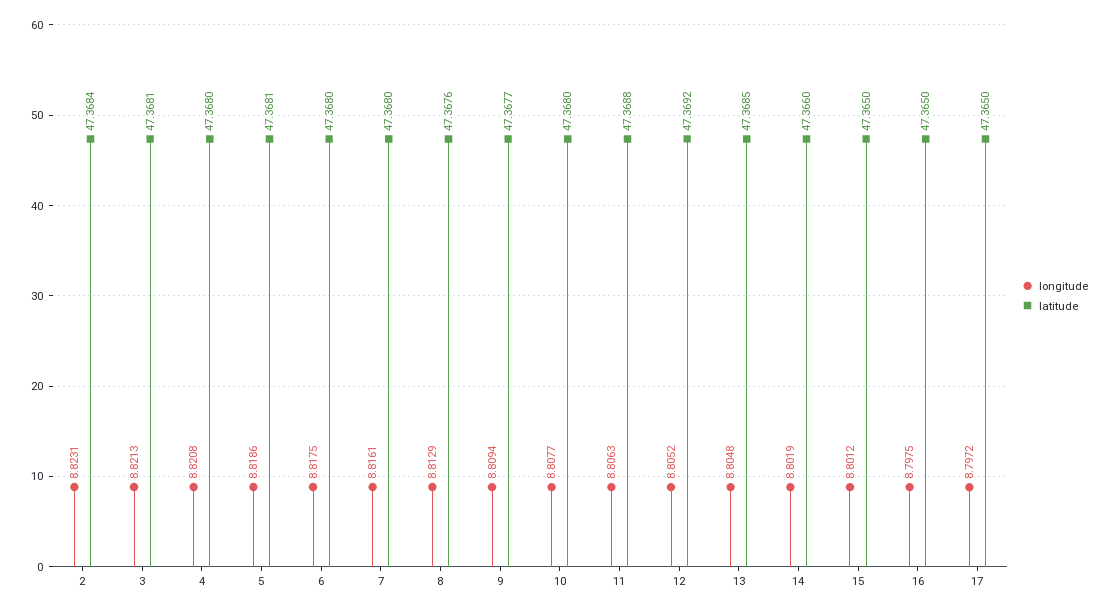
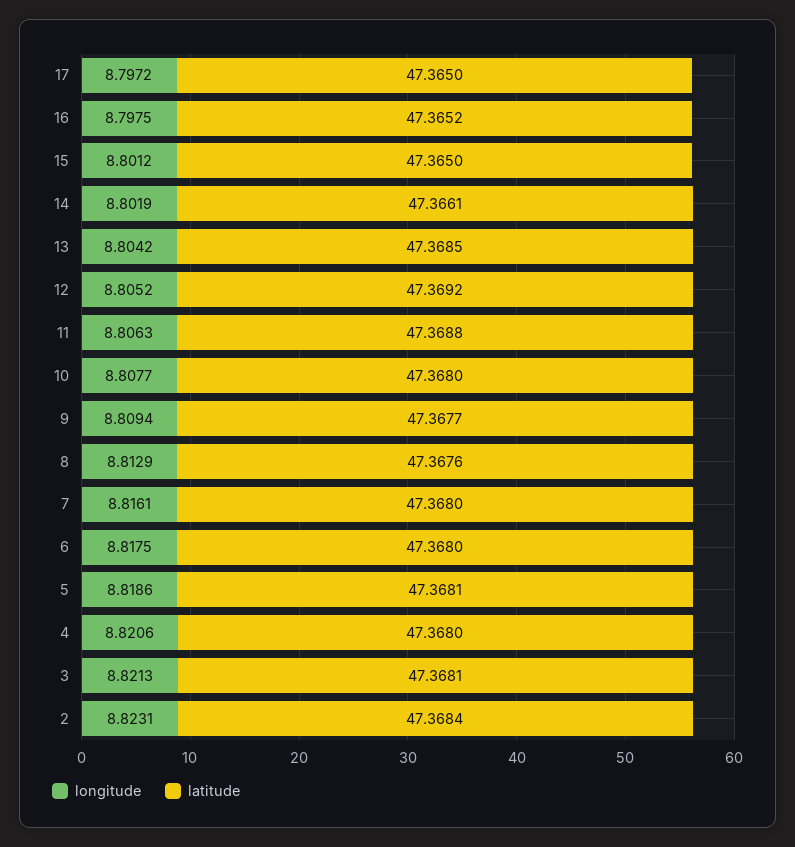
longitude, 4: 8.8208 -> 8.8206
longitude, 13: 8.8048 -> 8.8042
latitude, 14: 47.366 -> 47.3661
latitude, 16: 47.365 -> 47.3652

